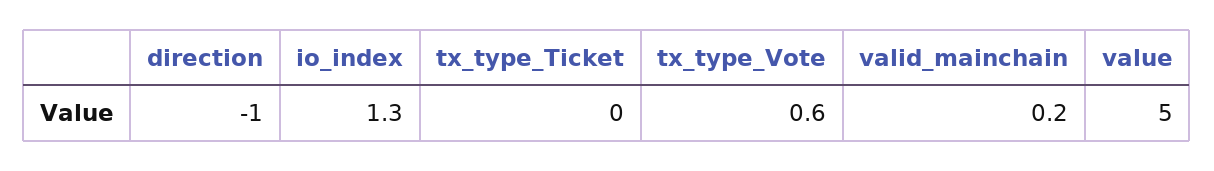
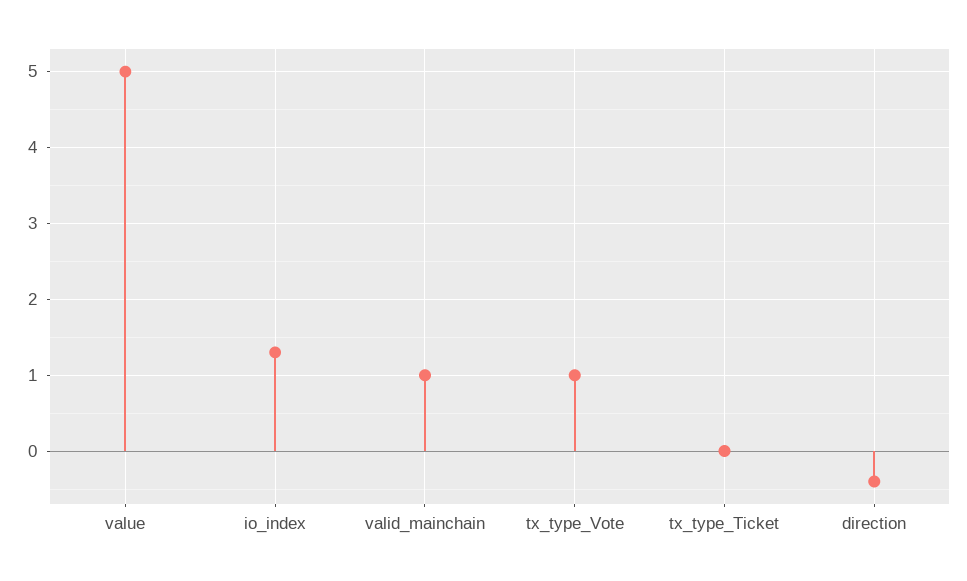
direction: -1 -> -0.4
tx_type_Vote: 0.6 -> 1
valid_mainchain: 0.2 -> 1

